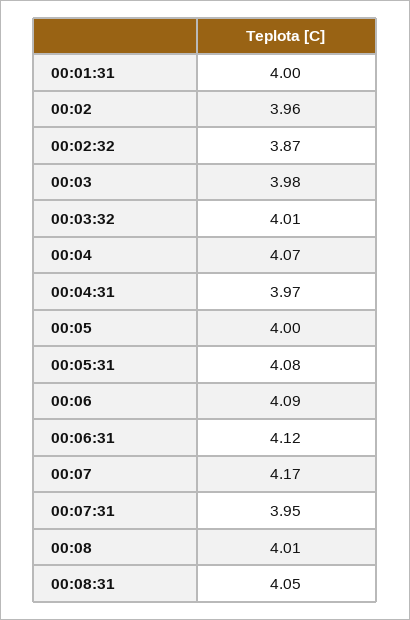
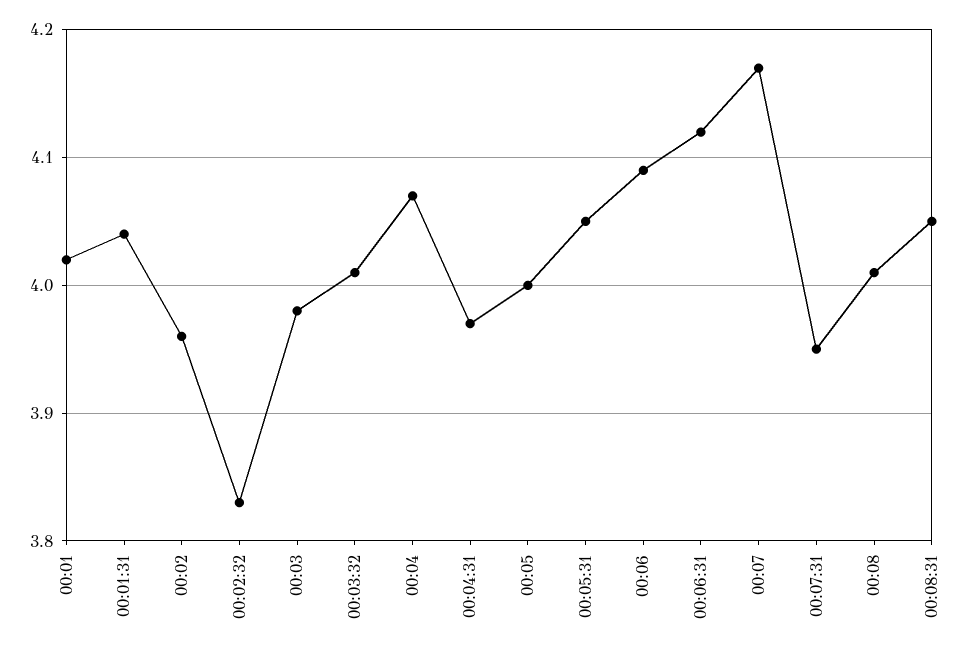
00:01:31: 4 -> 4.04
00:02:32: 3.87 -> 3.83
00:05:31: 4.08 -> 4.05
00:01: none -> 4.02

